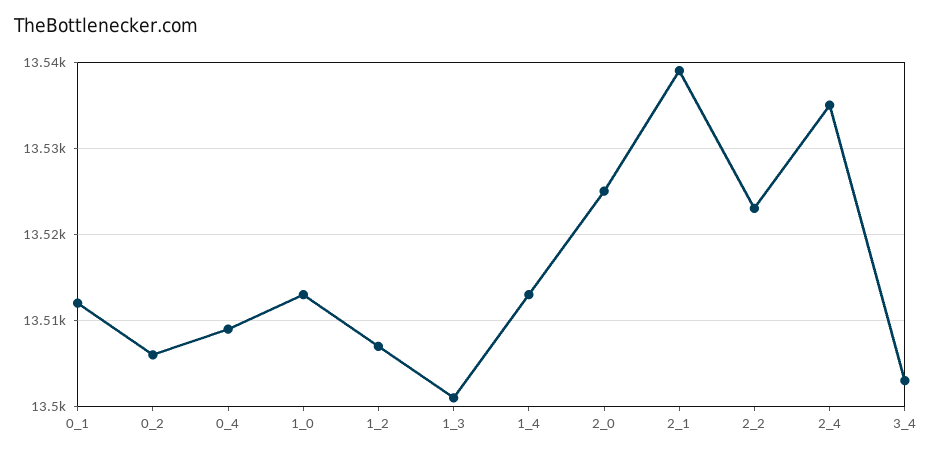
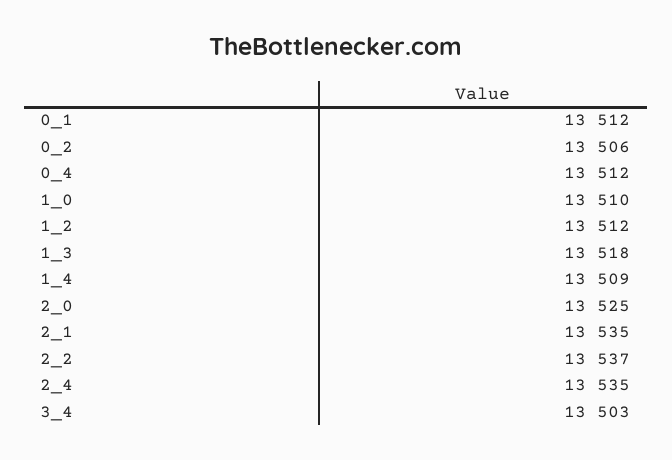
0_4: 13509 -> 13512
1_0: 13513 -> 13510
1_2: 13507 -> 13512
1_3: 13501 -> 13518
1_4: 13513 -> 13509
2_1: 13539 -> 13535
2_2: 13523 -> 13537

